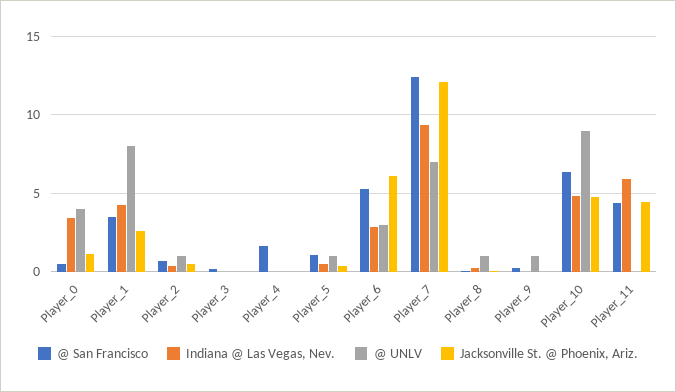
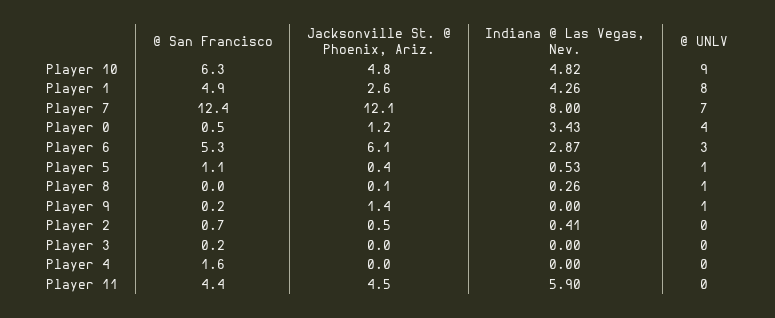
@ San Francisco, Player_1: 3.5 -> 4.9
@ UNLV, Player_2: 1 -> 0
Indiana @ Las Vegas, Nev., Player_7: 9.5 -> 8
Jacksonville St. @ Phoenix, Ariz., Player_9: 0 -> 1.4

